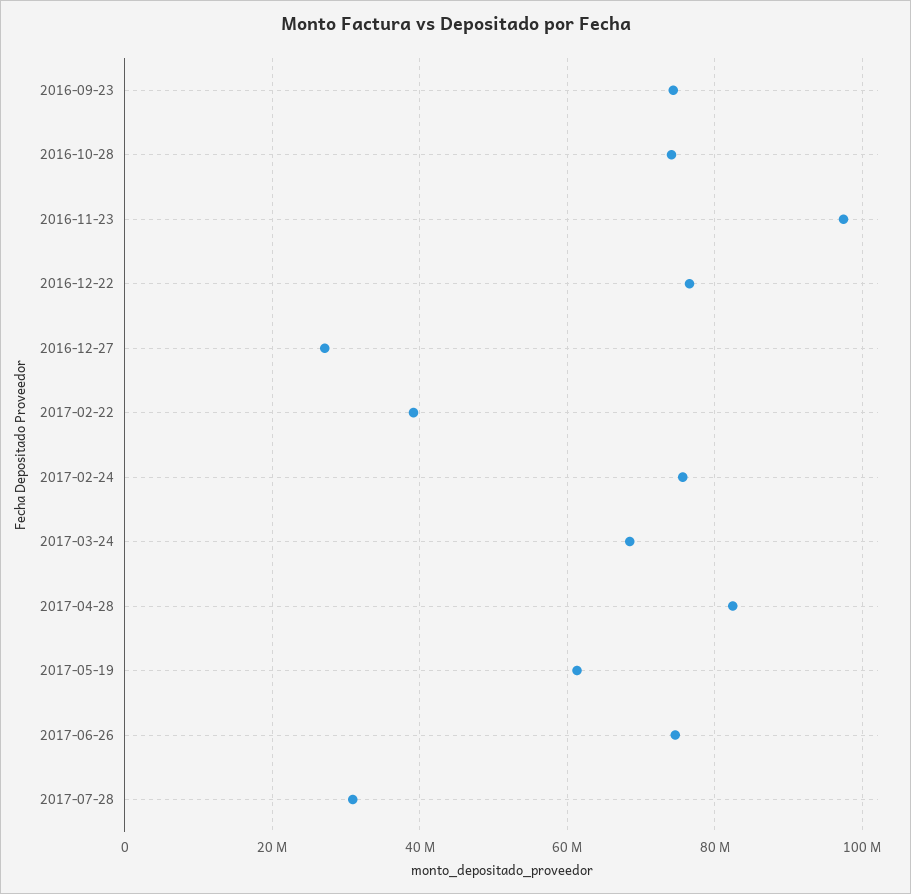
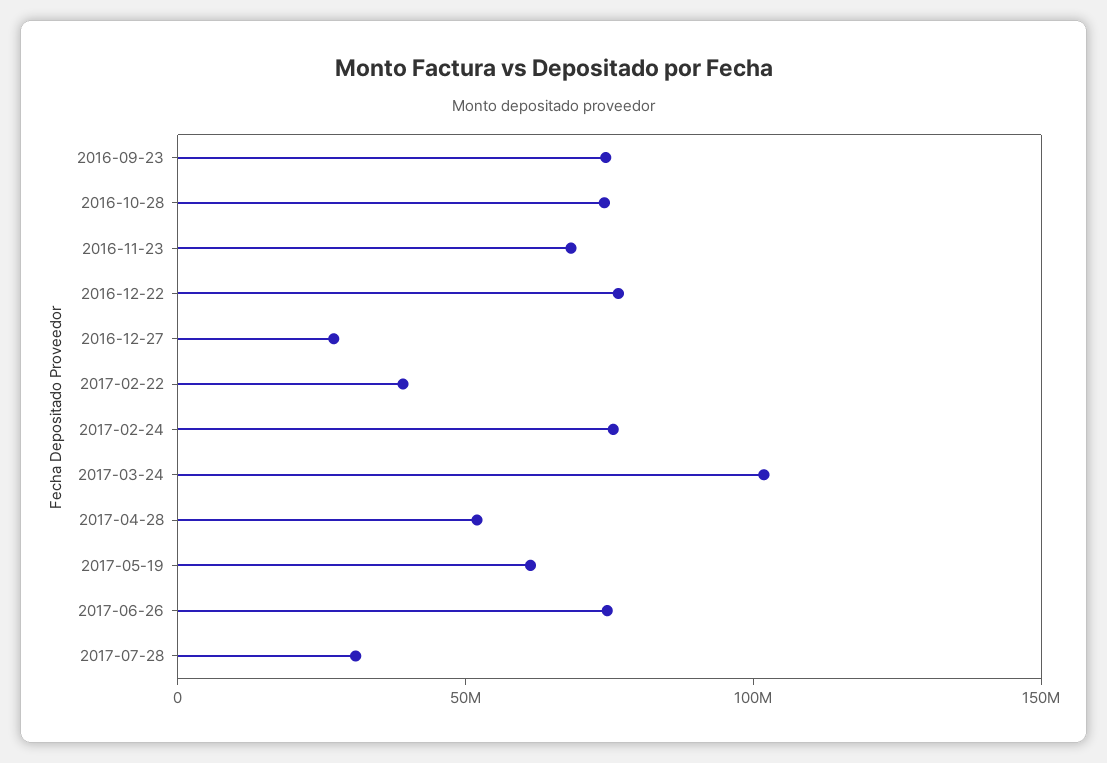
2016-11-23: 98000000 -> 70000000
2017-03-24: 68000000 -> 100000000
2017-04-28: 82000000 -> 50000000

